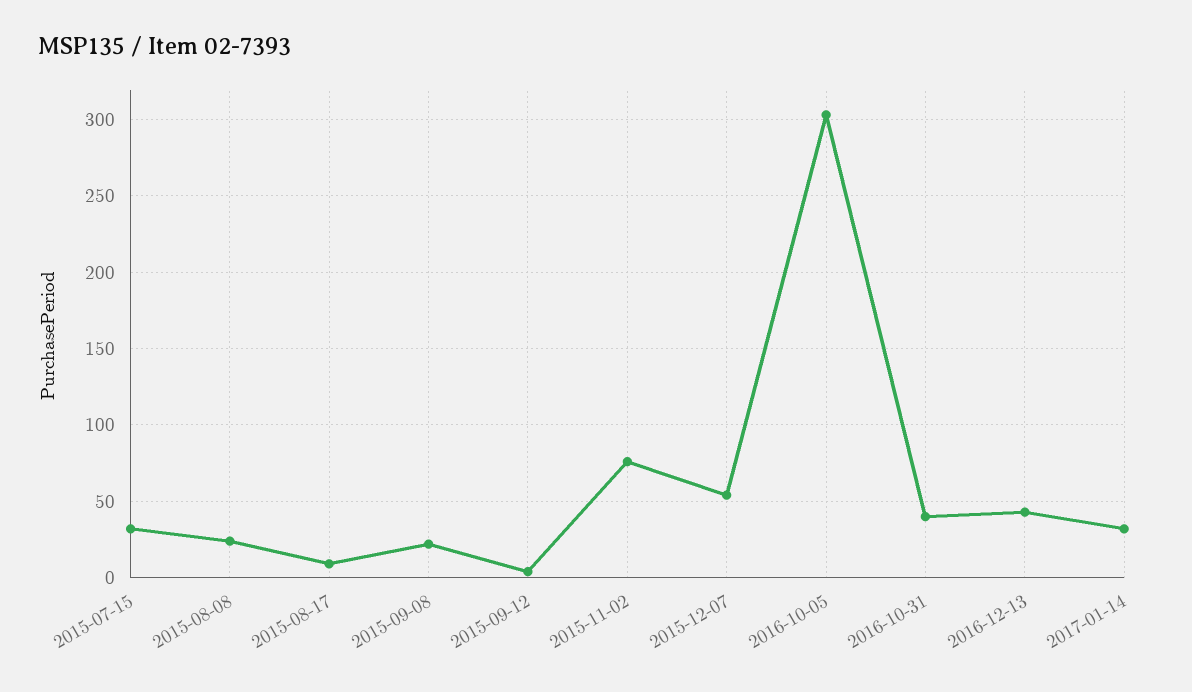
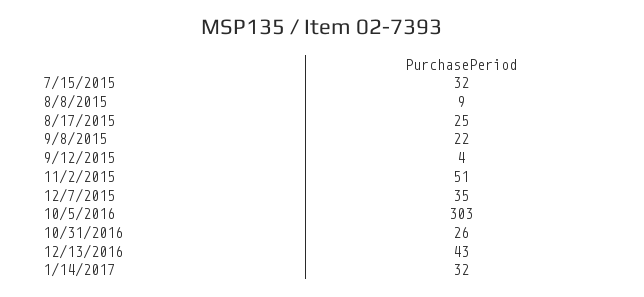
2015-08-08: 25 -> 9
2015-08-17: 10 -> 25
2015-11-02: 75 -> 51
2015-12-07: 55 -> 35
2016-10-31: 40 -> 26

